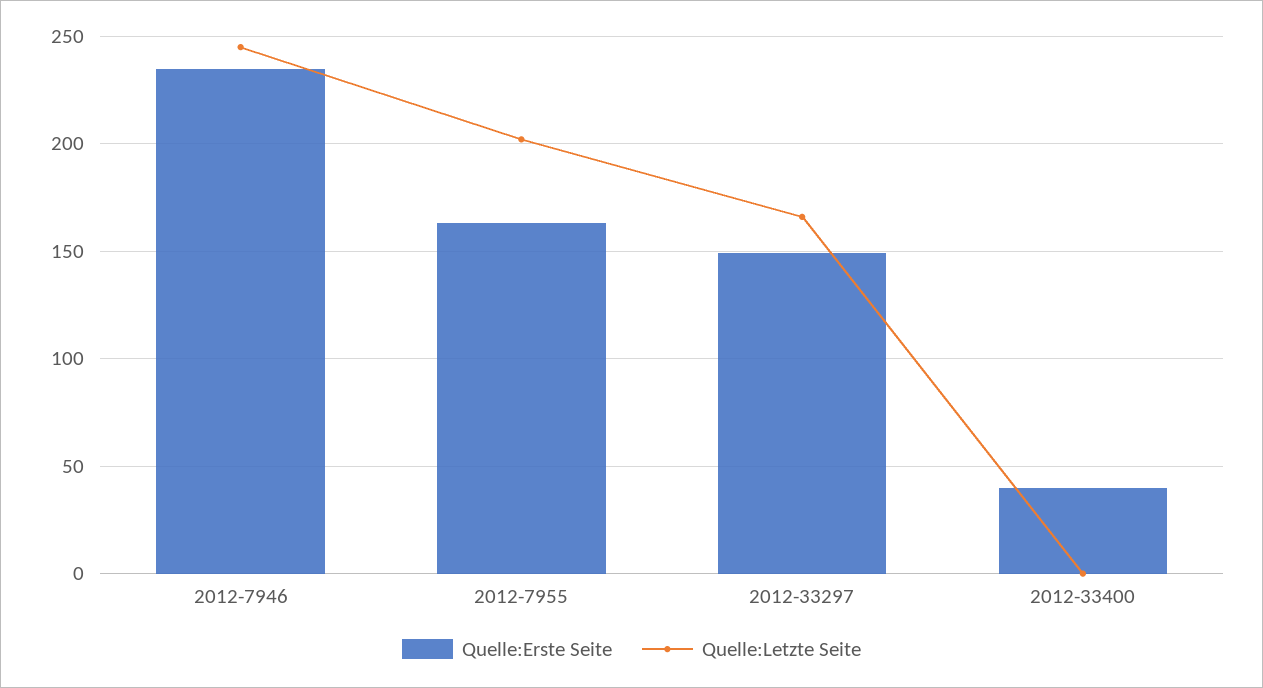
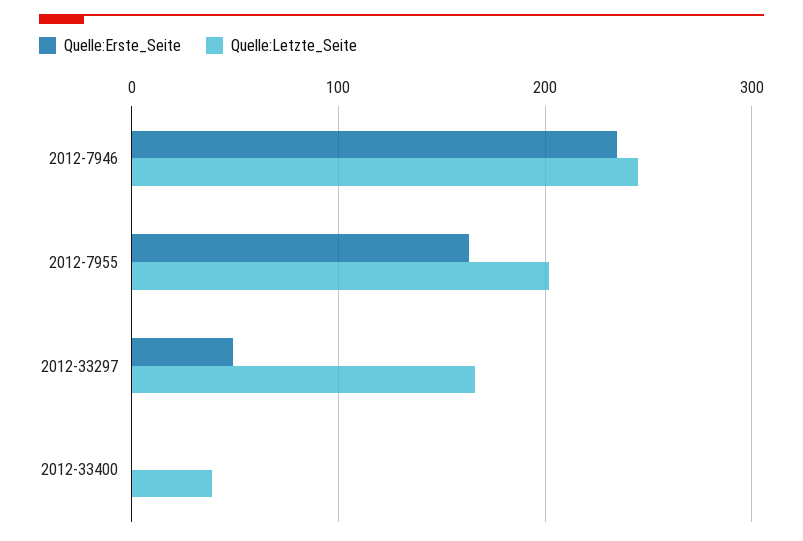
Quelle:Erste Seite, 2012-33297: 150 -> 50
Quelle:Erste Seite, 2012-33400: 40 -> 0
Quelle:Letzte Seite, 2012-33400: 0 -> 40

